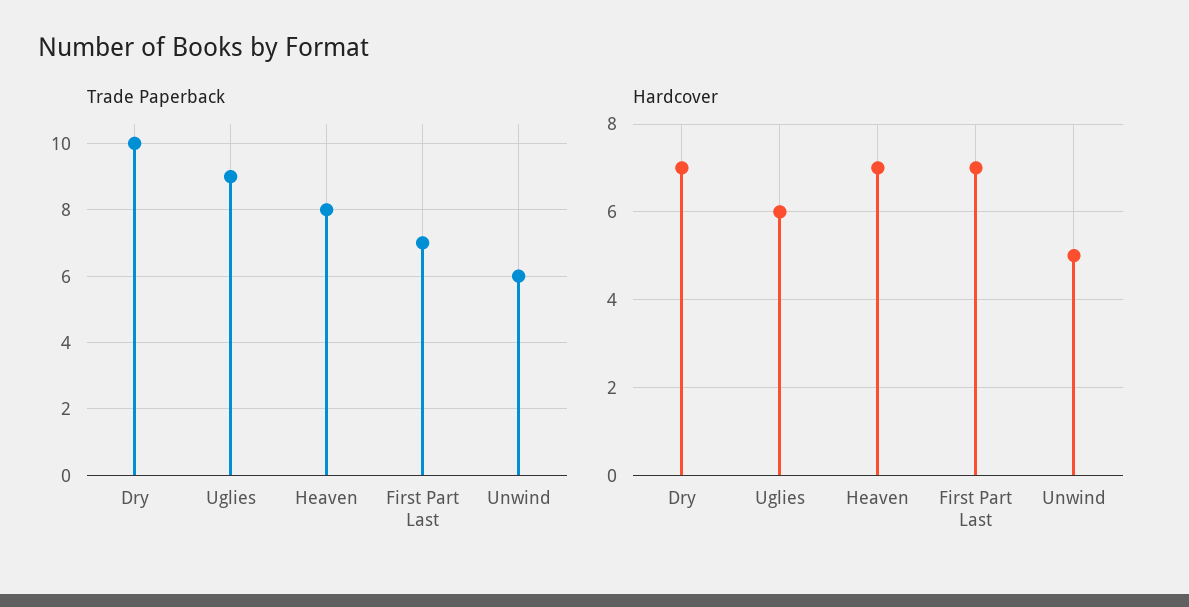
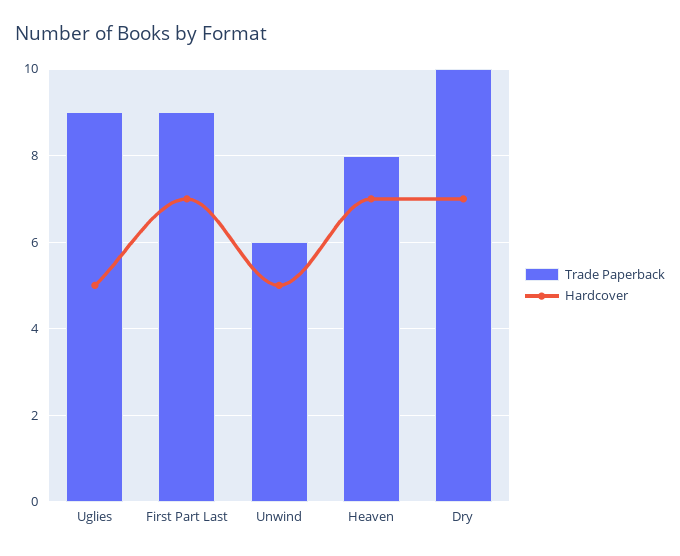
Trade Paperback, First Part Last: 7 -> 9
Hardcover, Uglies: 6 -> 5

